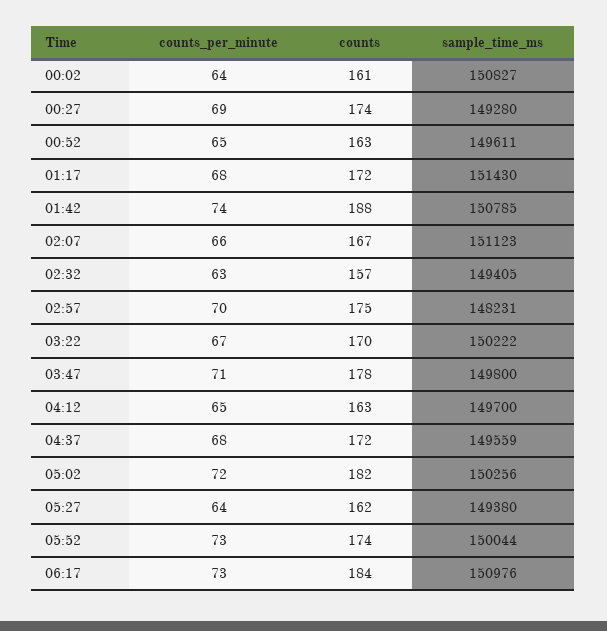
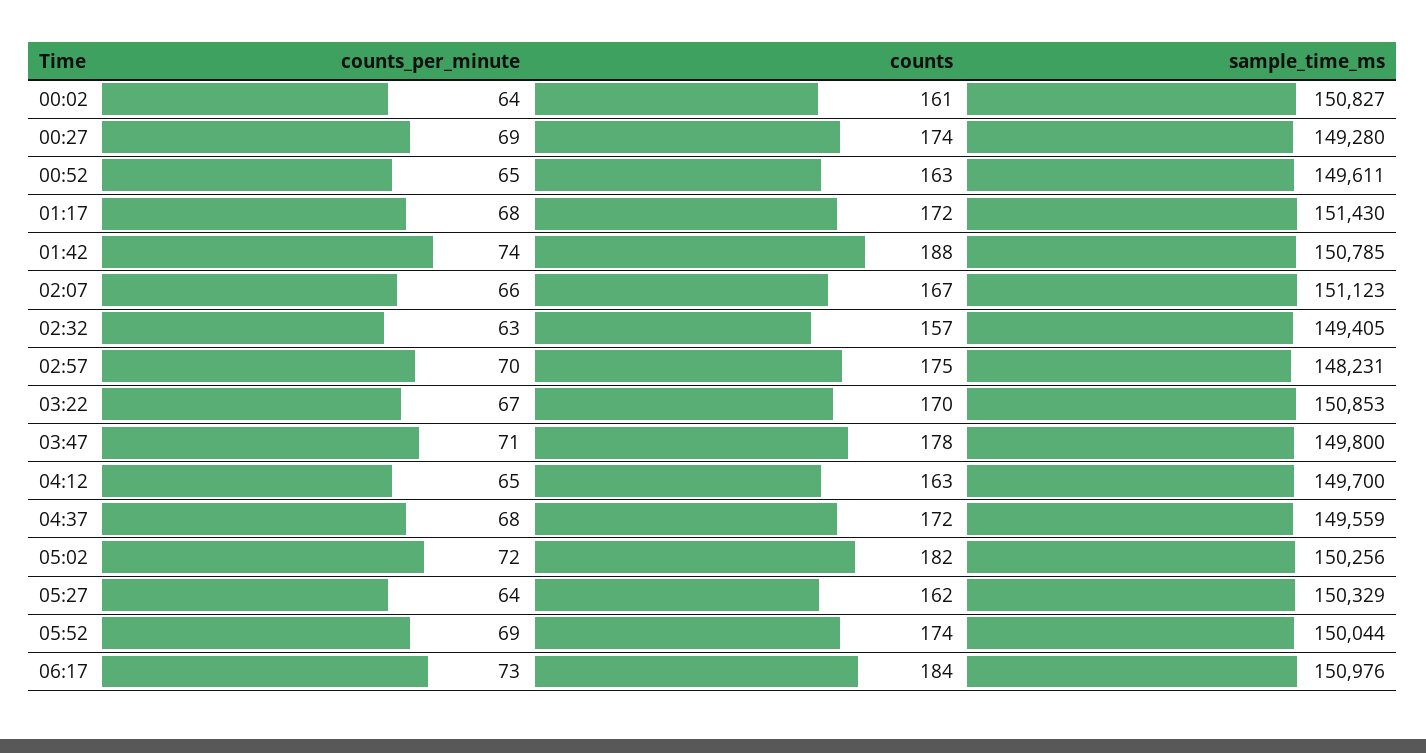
sample_time_ms, 03:22: 150222 -> 150853
sample_time_ms, 05:27: 149380 -> 150329
counts_per_minute, 05:52: 73 -> 69

